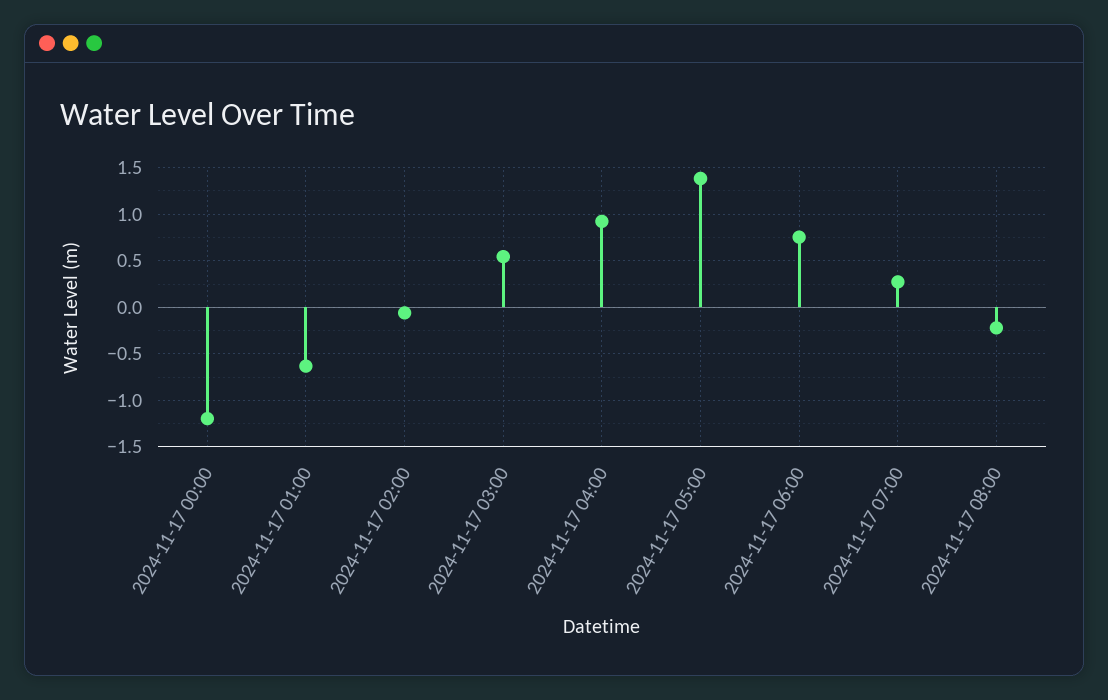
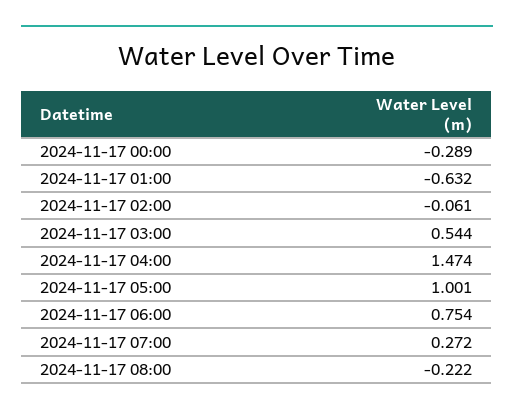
2024-11-17 00:00: -1.2 -> -0.289
2024-11-17 04:00: 0.9 -> 1.474
2024-11-17 05:00: 1.4 -> 1.001

